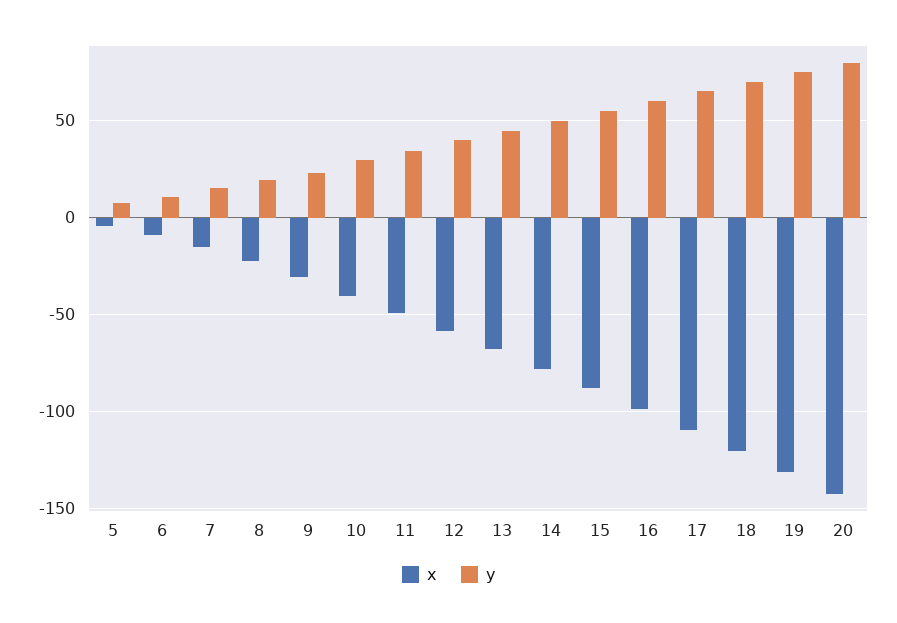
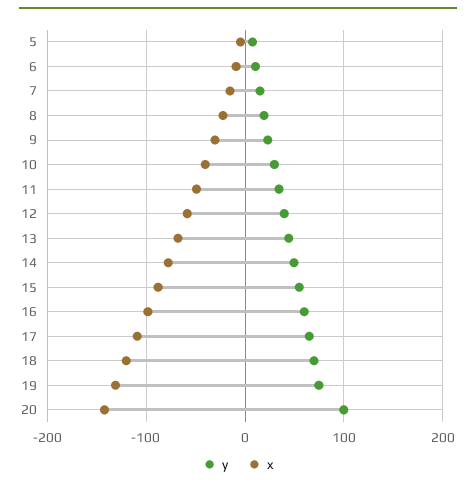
y, 20: 80 -> 100

